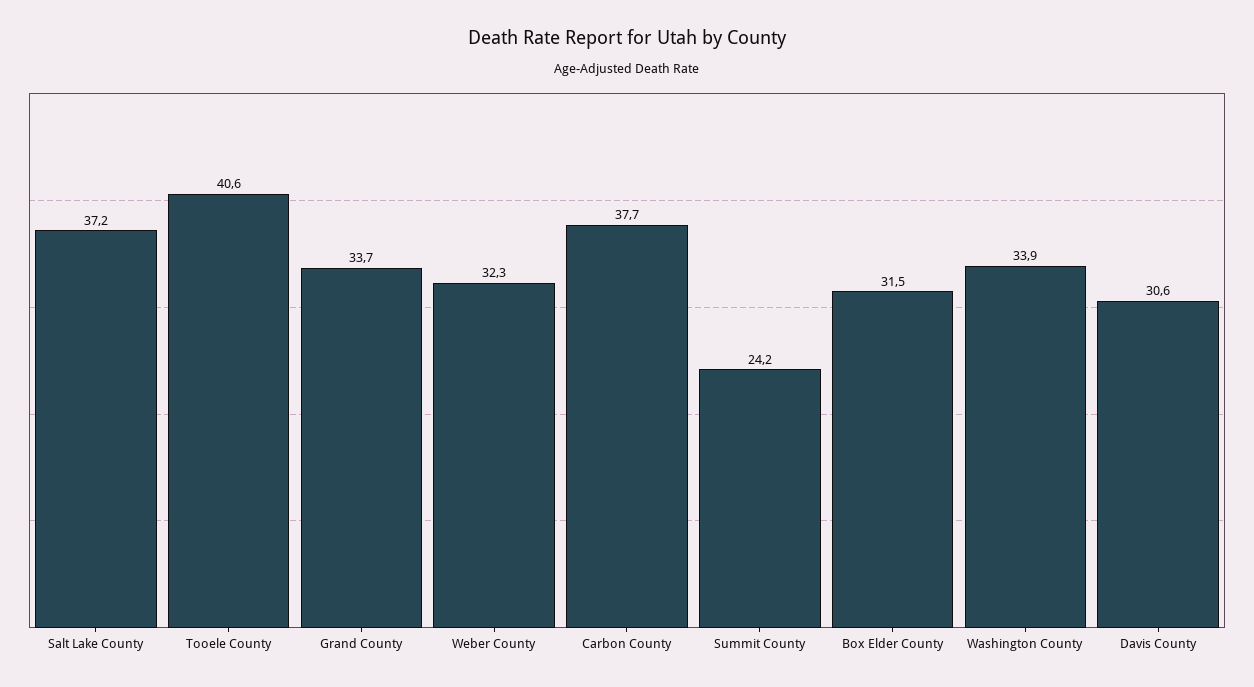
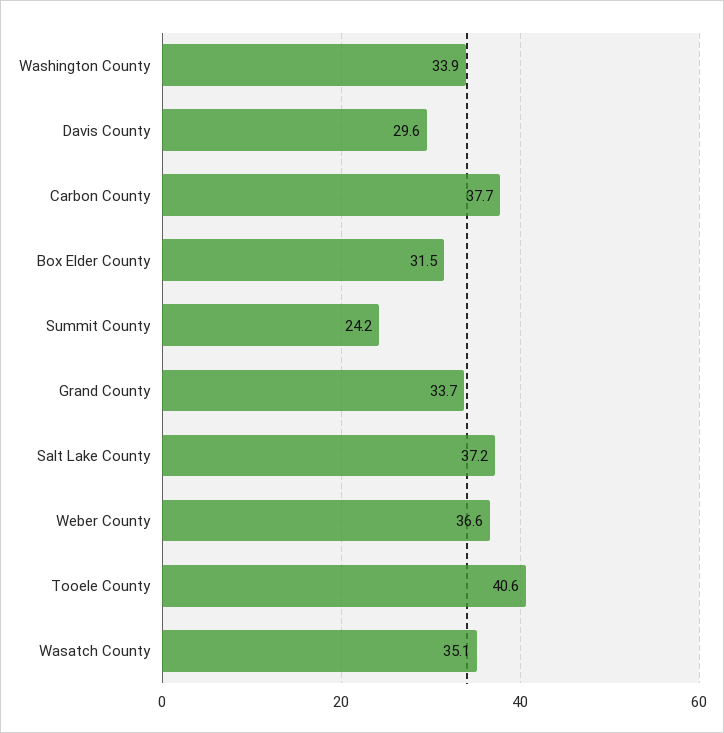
Weber County: 32.3 -> 36.6
Davis County: 30.6 -> 29.6
Wasatch County: none -> 35.1

